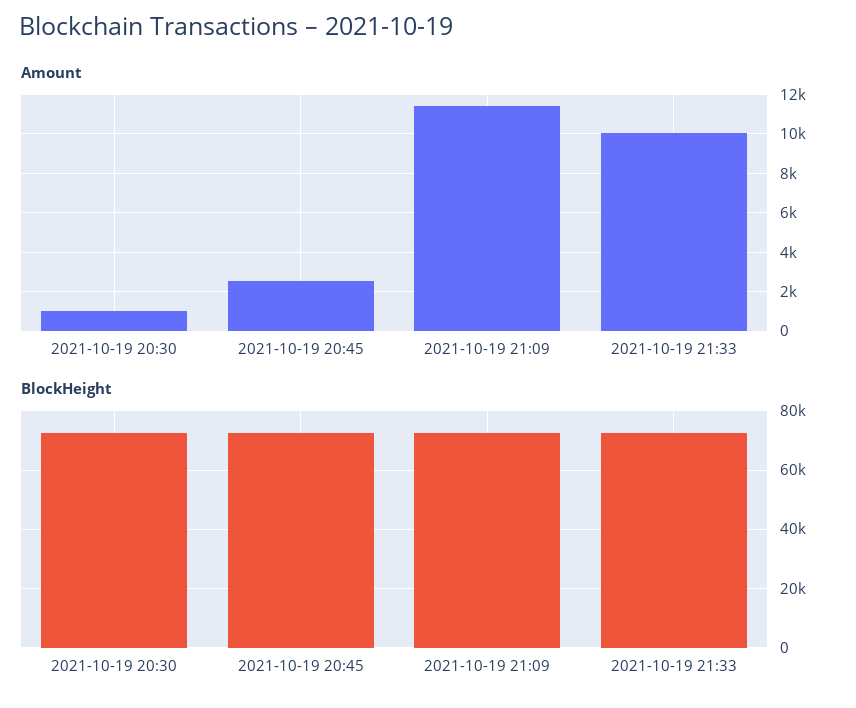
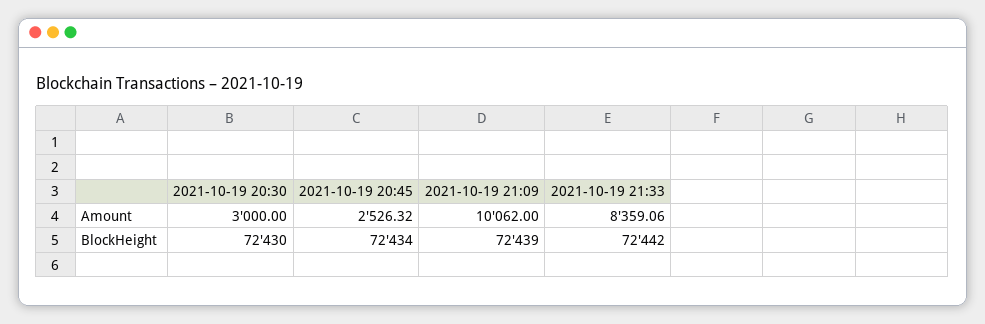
Amount, 2021-10-19 20:30: 1000 -> 3000
Amount, 2021-10-19 21:09: 11500 -> 10062
Amount, 2021-10-19 21:33: 10000 -> 8359.06

